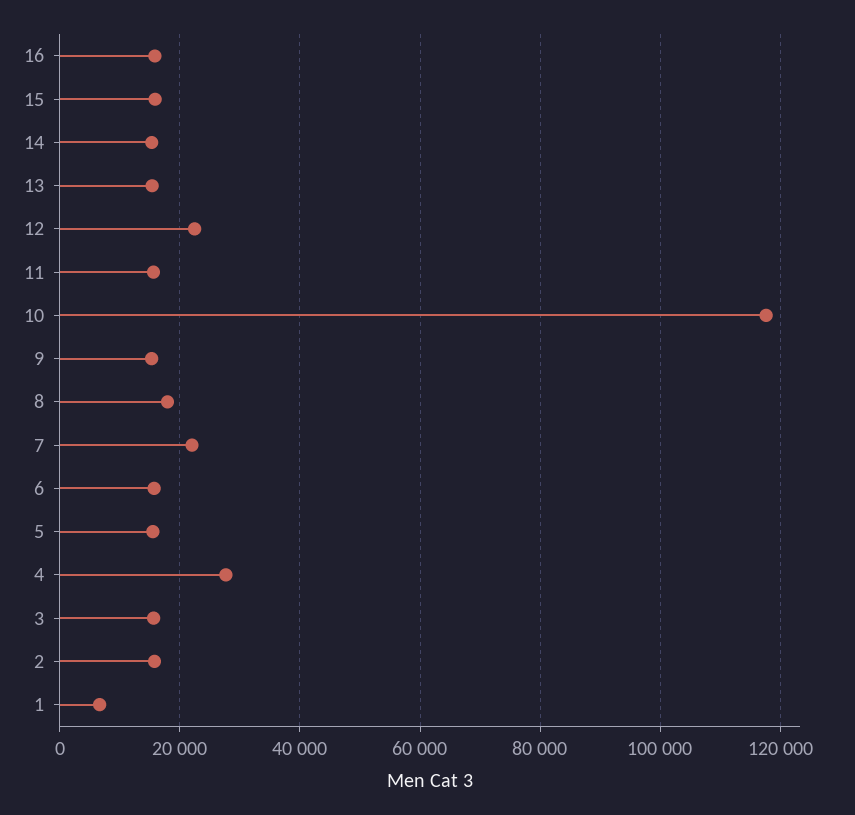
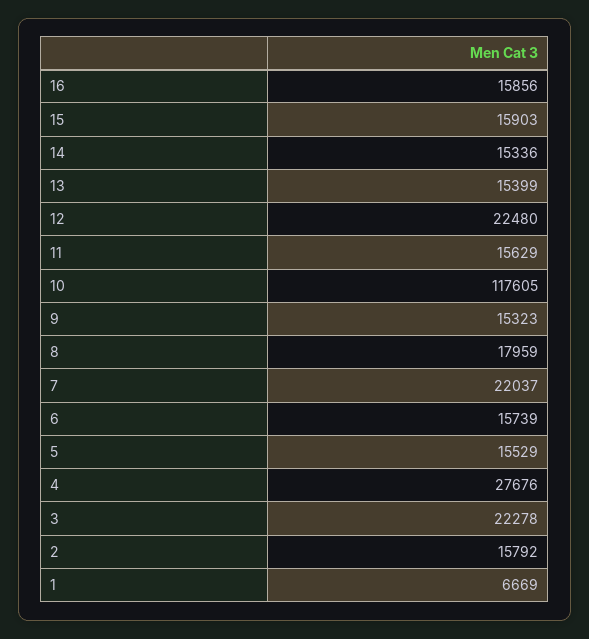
3: 16000 -> 22278

